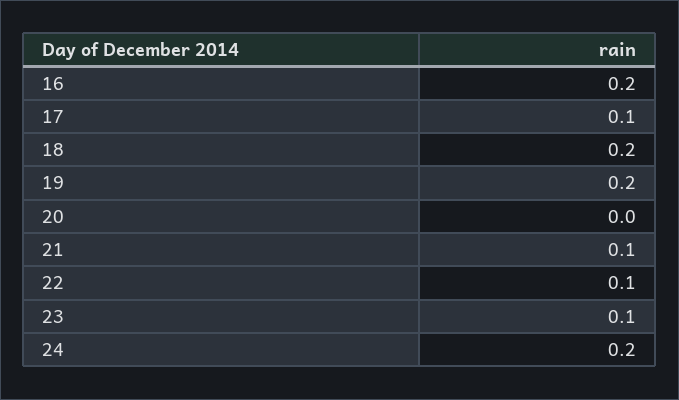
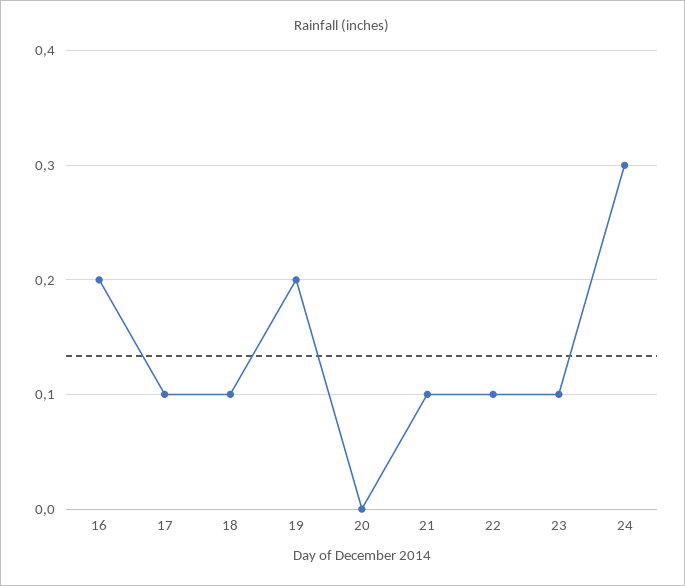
18: 0.2 -> 0.1
24: 0.2 -> 0.3

